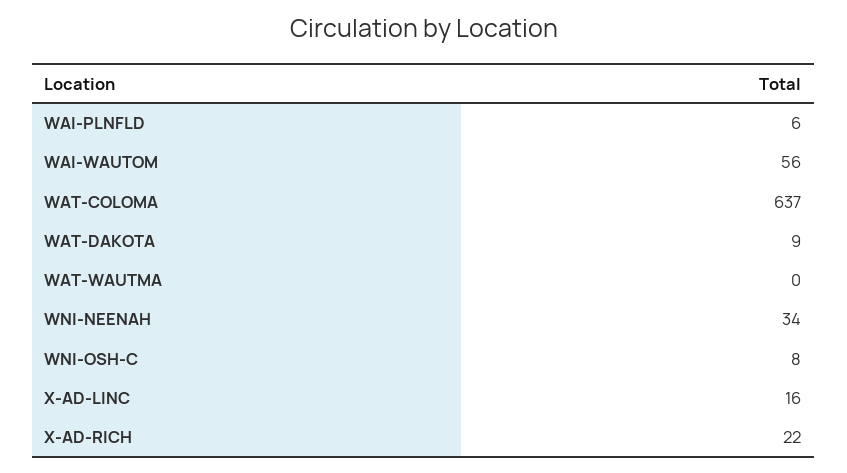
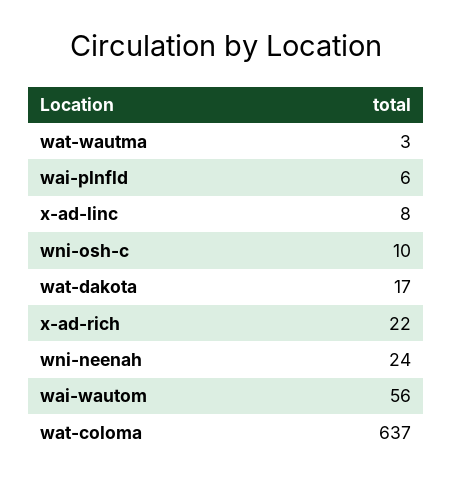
WAT-DAKOTA: 9 -> 17
WAT-WAUTMA: 0 -> 3
WNI-NEENAH: 34 -> 24
WNI-OSH-C: 8 -> 10
X-AD-LINC: 16 -> 8

